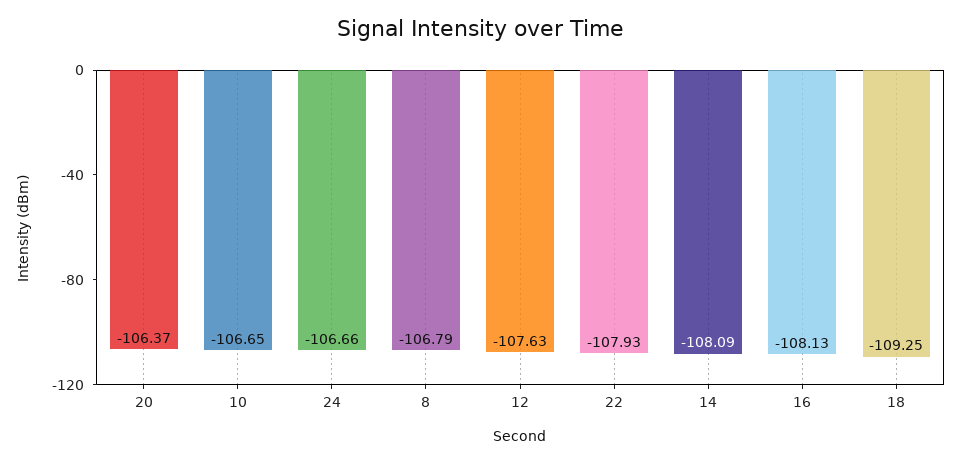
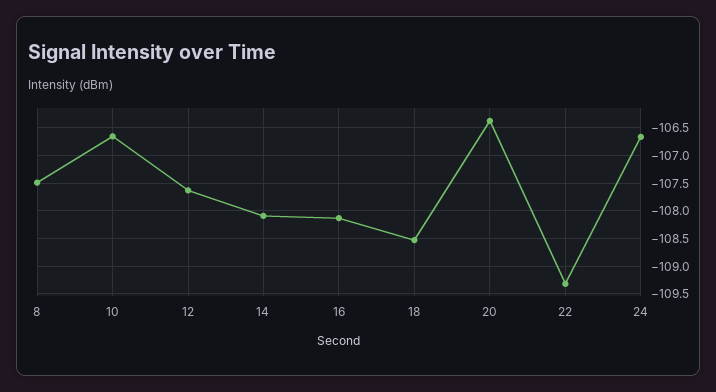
8: -106.79 -> -107.5
22: -107.93 -> -109.25
18: -109.25 -> -108.5

